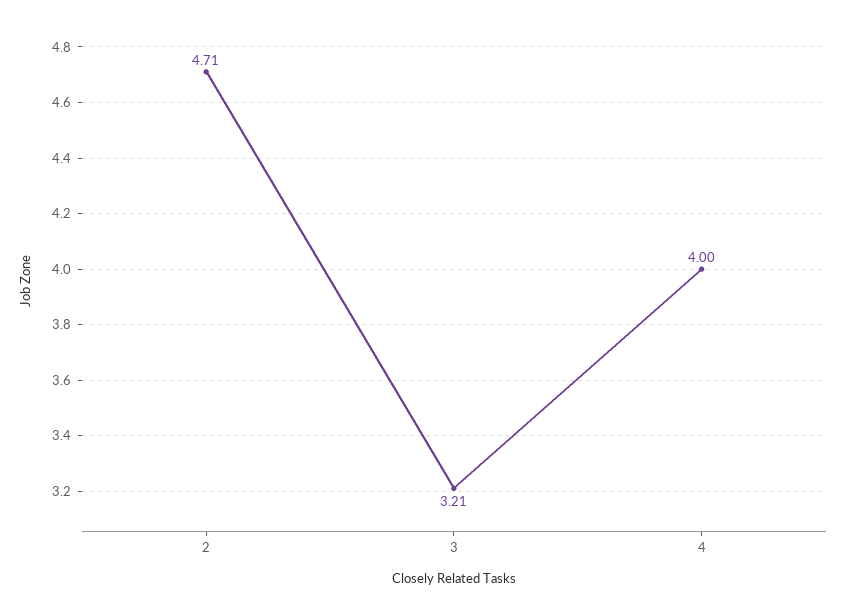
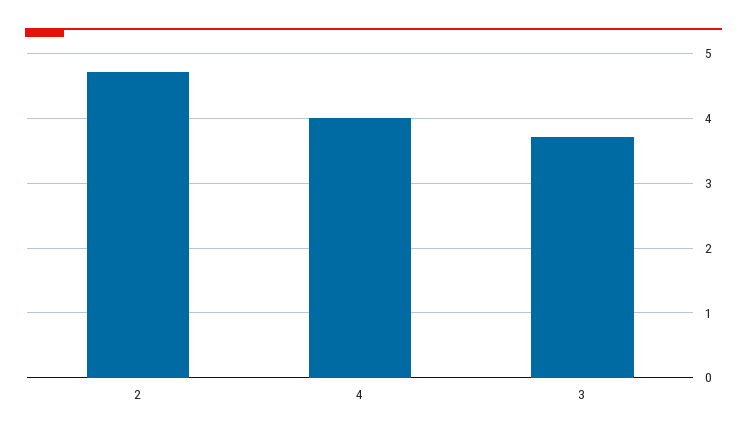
3: 3.21 -> 3.7

